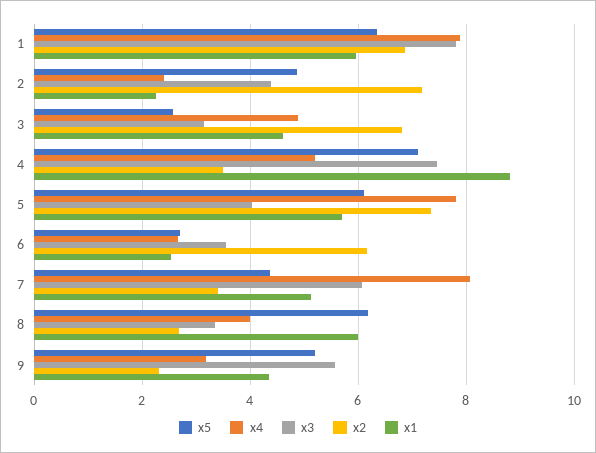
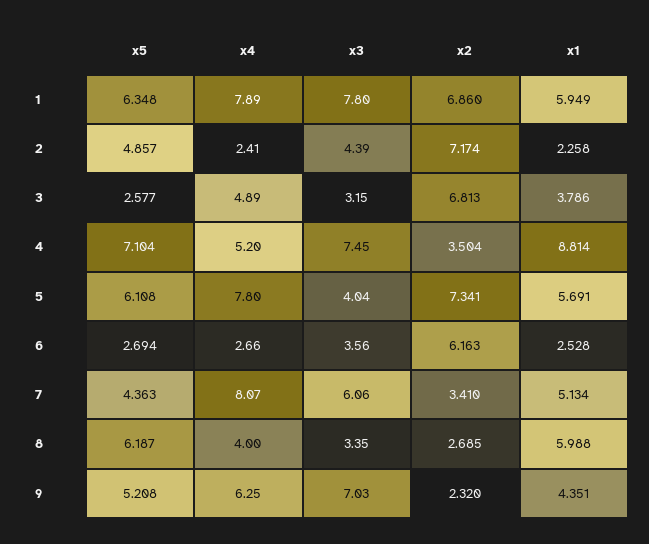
x1, 3: 4.6 -> 3.786
x4, 9: 3.2 -> 6.25
x3, 9: 5.6 -> 7.03

